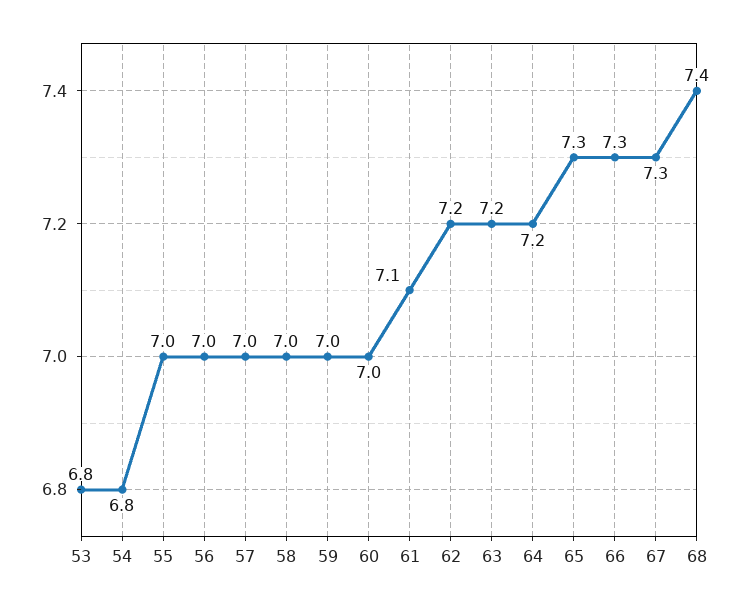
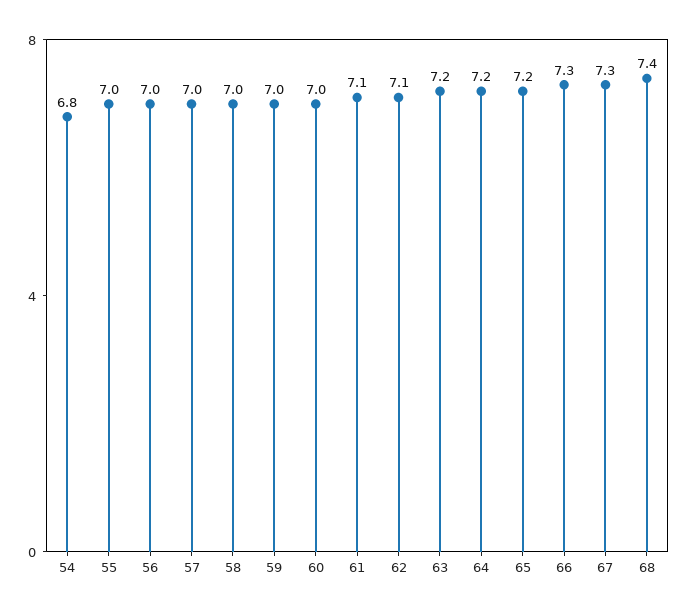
53: 6.8 -> none
62: 7.2 -> 7.1
65: 7.3 -> 7.2

